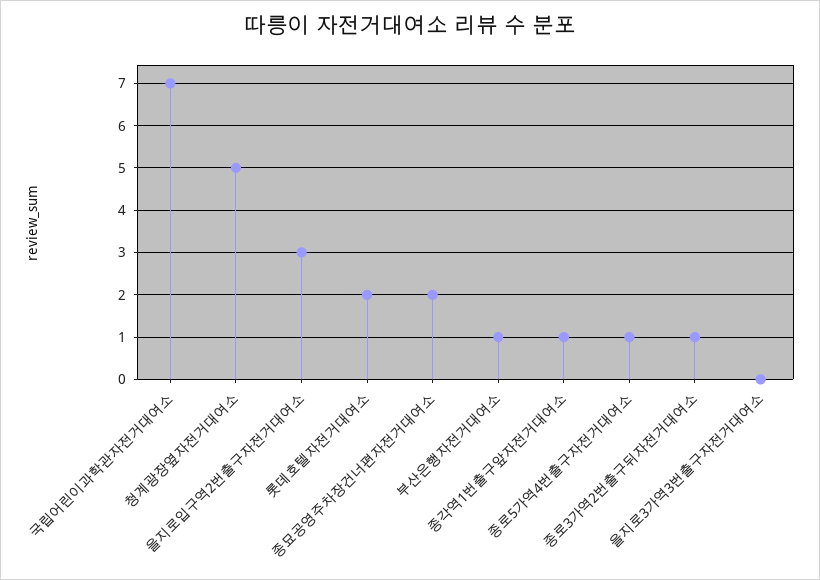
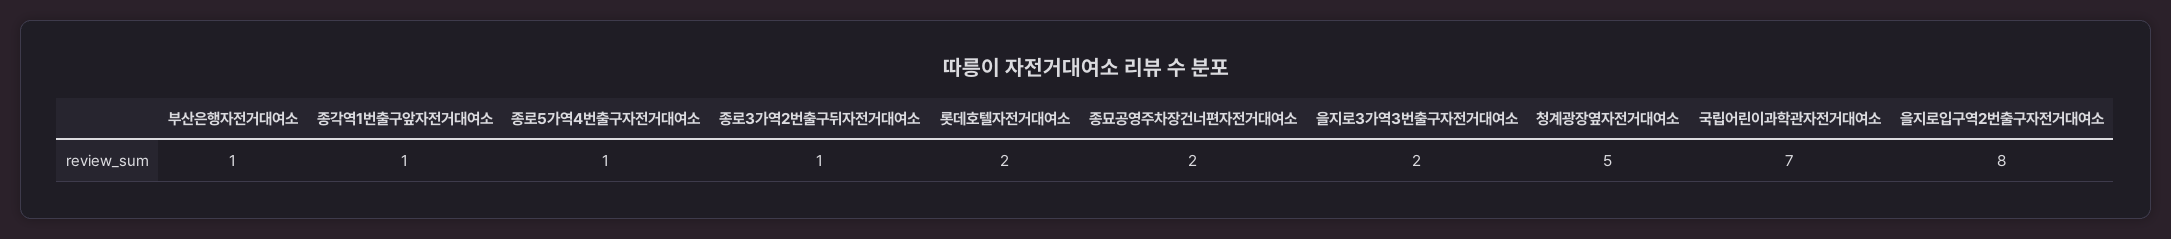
을지로입구역2번출구자전거대여소: 3 -> 8
을지로3가역3번출구자전거대여소: 0 -> 2

